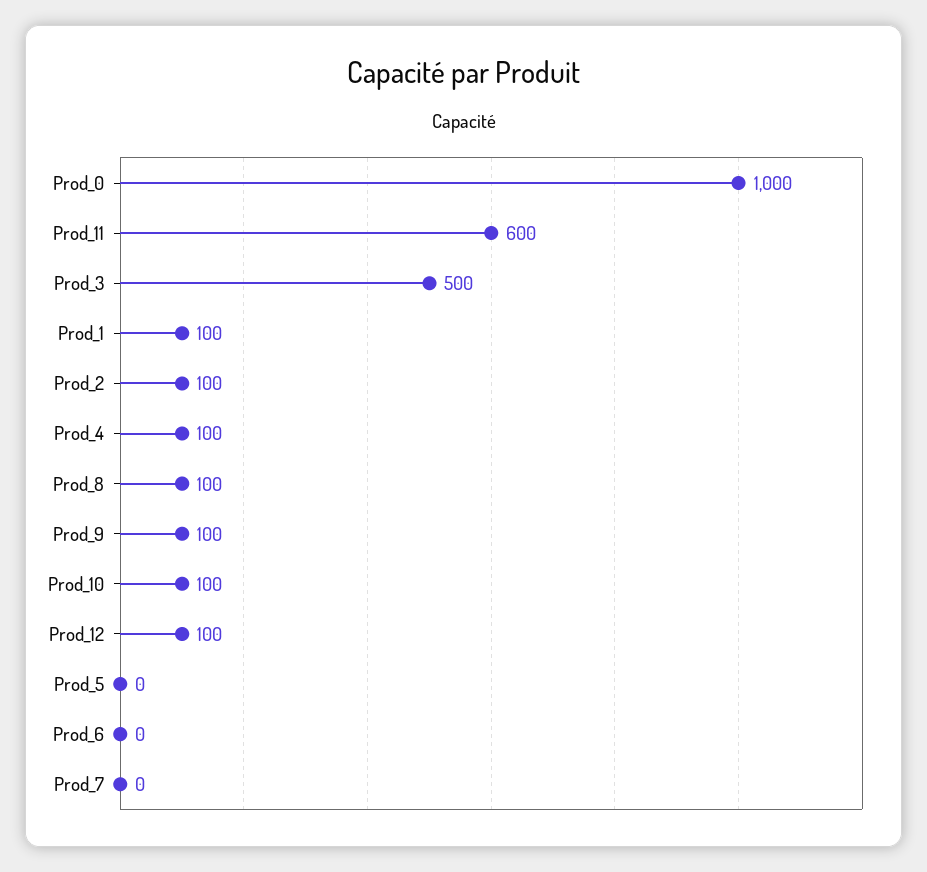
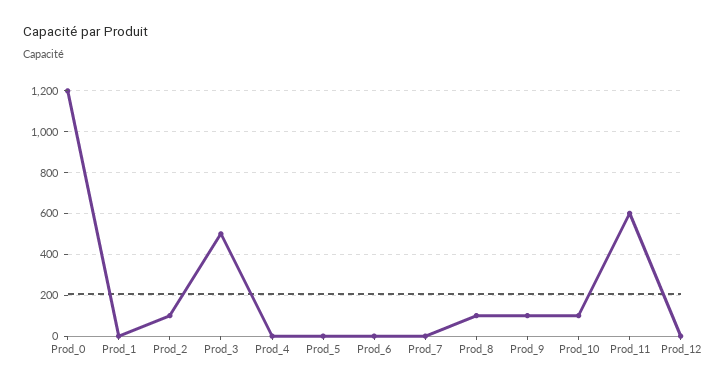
Prod_0: 1000 -> 1200
Prod_1: 100 -> 0
Prod_4: 100 -> 0
Prod_12: 100 -> 0

